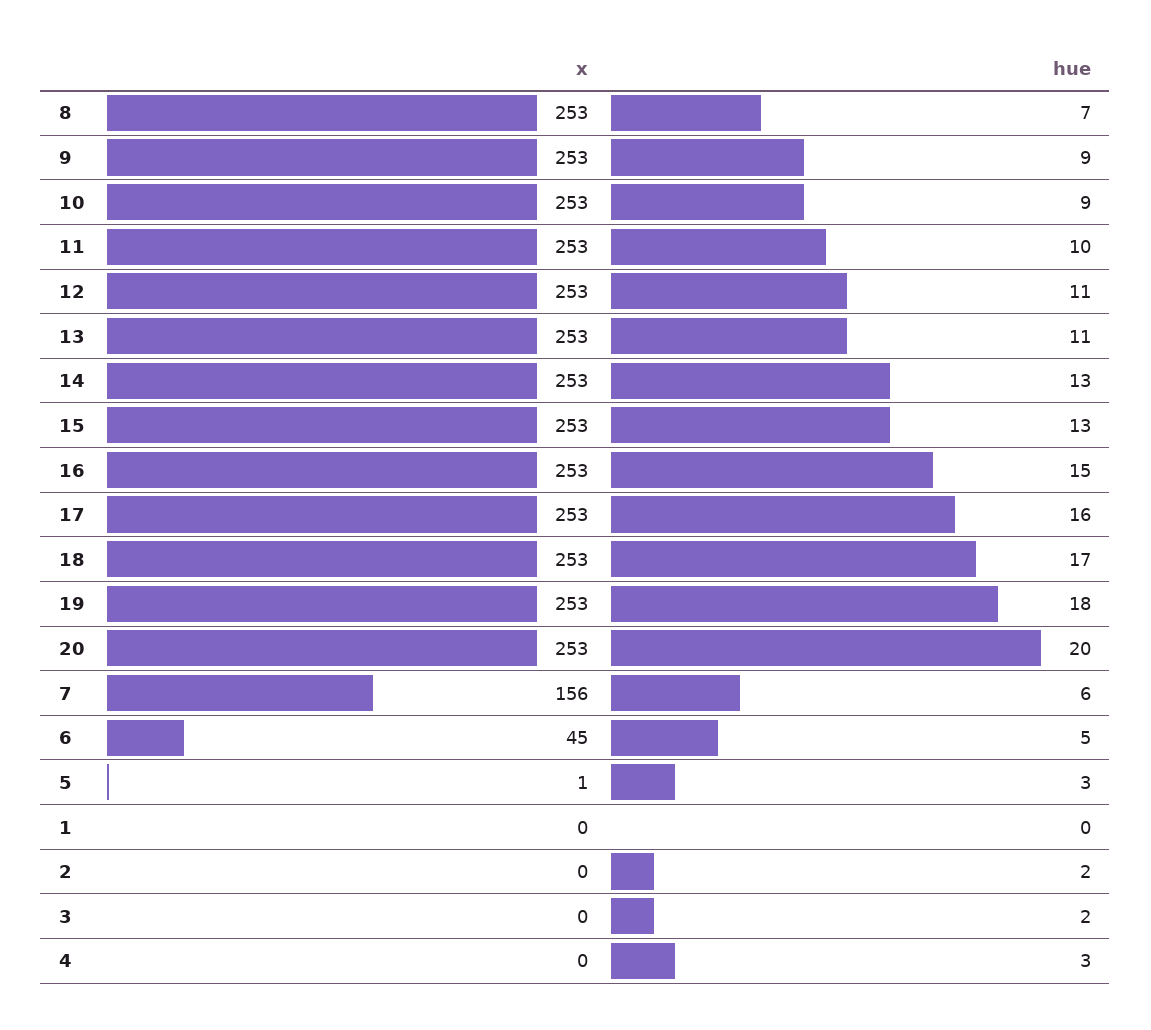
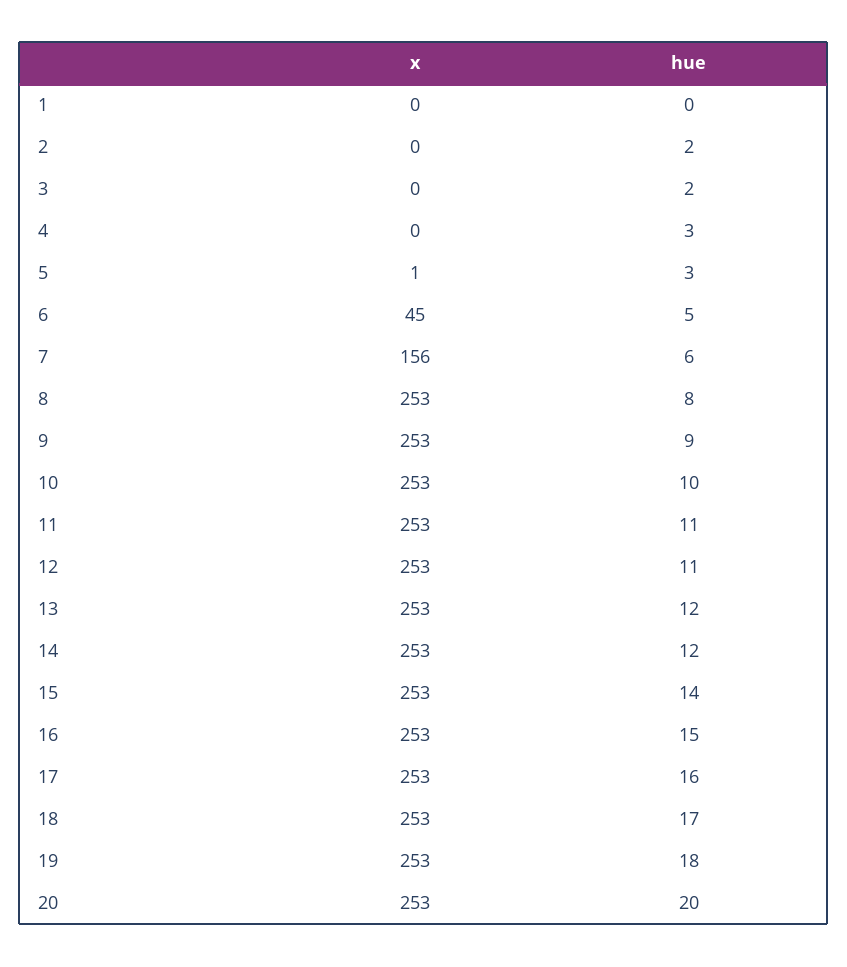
hue, 8: 7 -> 8
hue, 10: 9 -> 10
hue, 11: 10 -> 11
hue, 13: 11 -> 12
hue, 14: 13 -> 12
hue, 15: 13 -> 14

